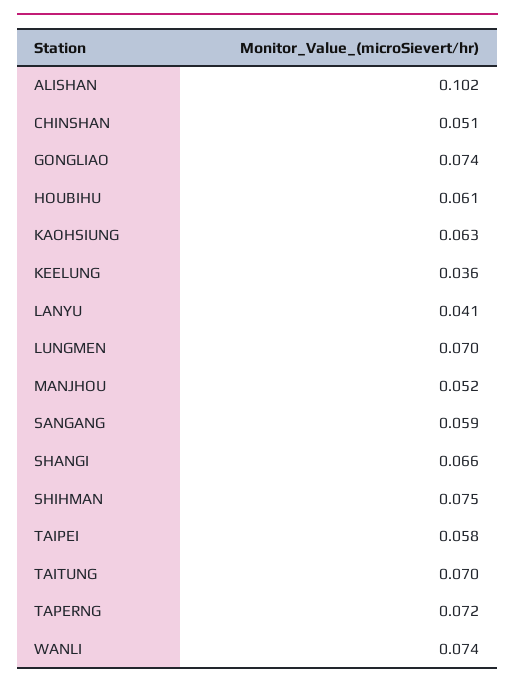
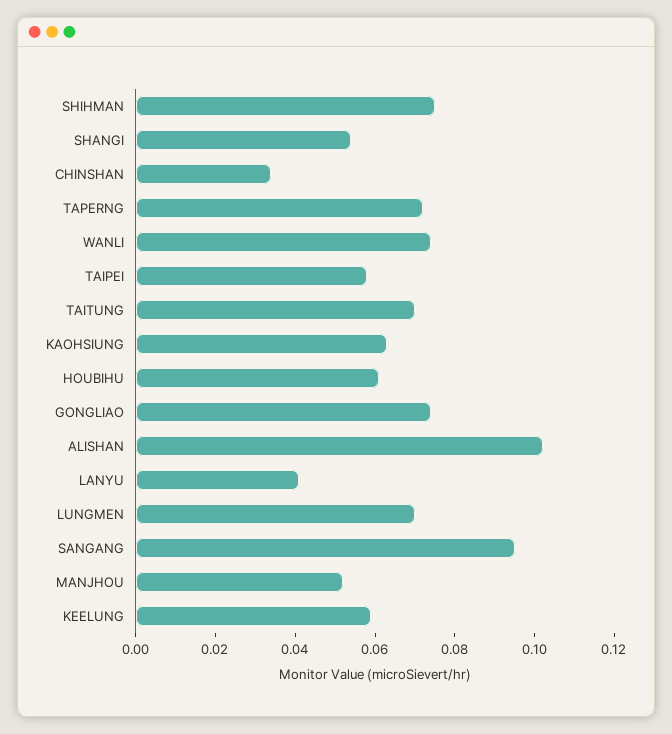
CHINSHAN: 0.051 -> 0.035
KEELUNG: 0.036 -> 0.06
SANGANG: 0.059 -> 0.095
SHANGI: 0.066 -> 0.055

